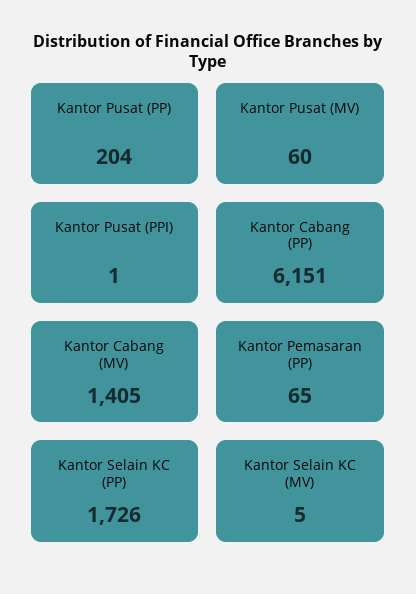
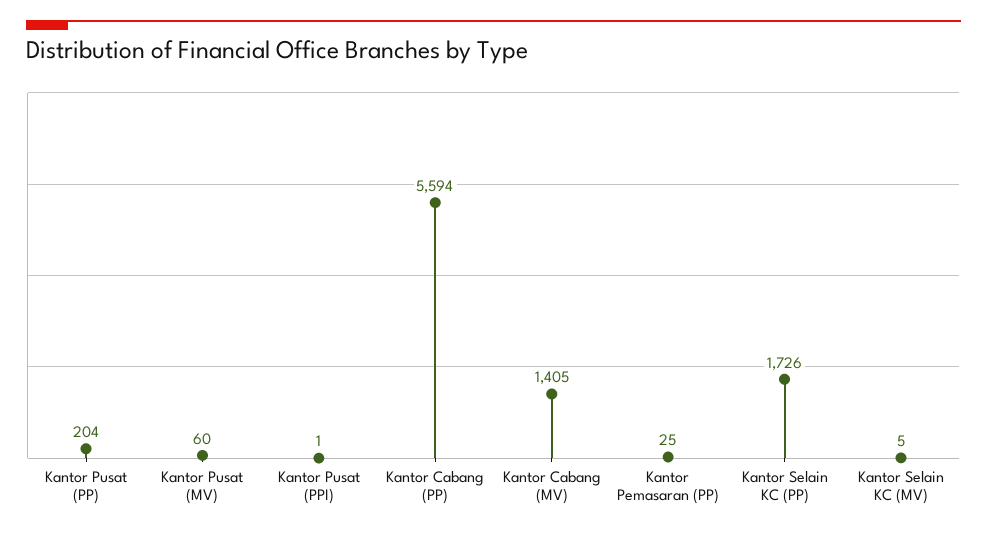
Kantor Cabang (PP): 6151 -> 5594
Kantor Pemasaran (PP): 65 -> 25

